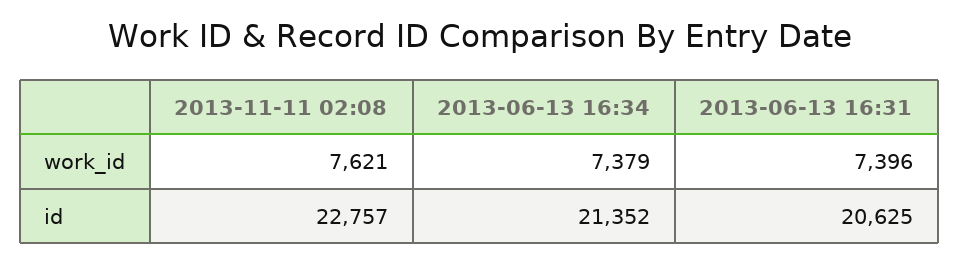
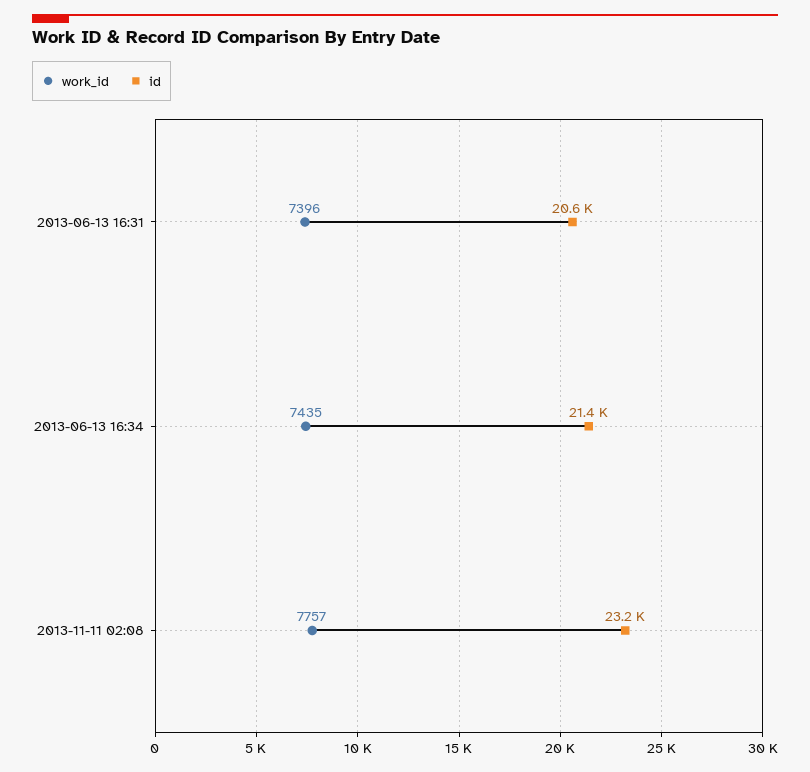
work_id, 2013-11-11 02:08: 7621 -> 7757
work_id, 2013-06-13 16:34: 7379 -> 7435
id, 2013-11-11 02:08: 22757 -> 23200

